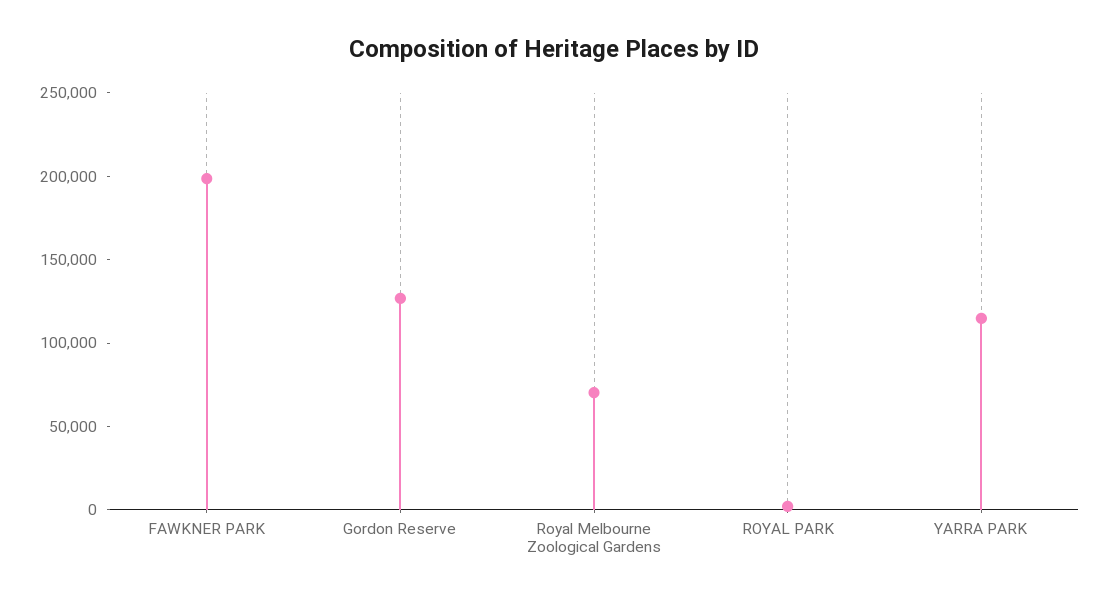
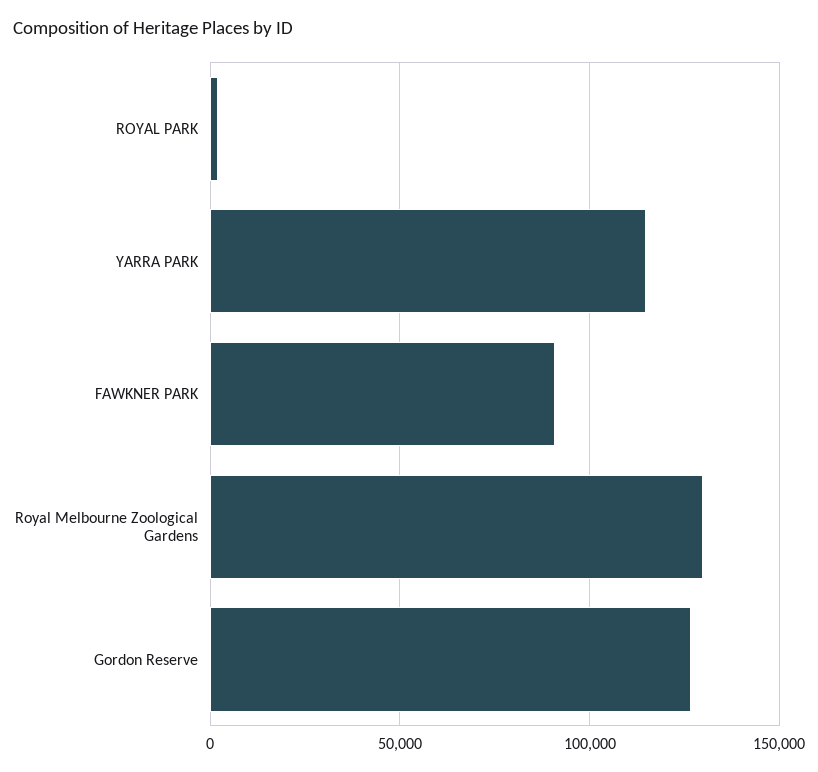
FAWKNER PARK: 200000 -> 90000
Royal Melbourne Zoological Gardens: 70000 -> 130000

